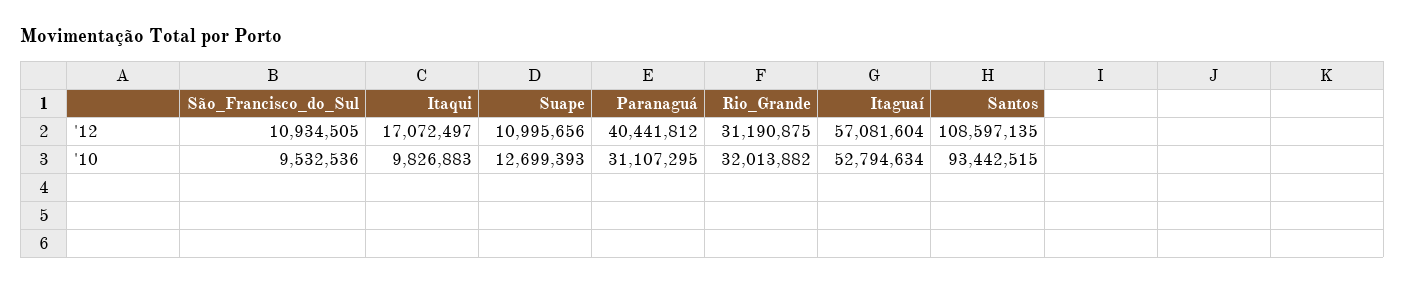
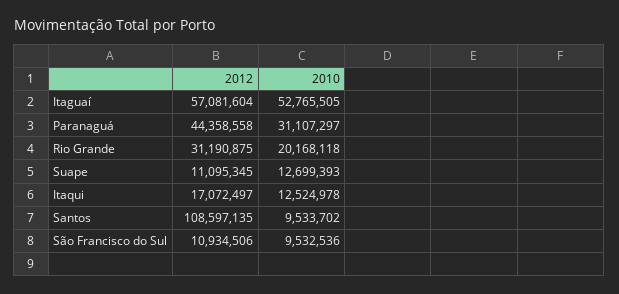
São_Francisco_do_Sul, '12: 10934505 -> 10934506
Suape, '12: 10995656 -> 11095345
Paranaguá, '12: 40441812 -> 44358558
Itaqui, '10: 9826883 -> 12524978
Paranaguá, '10: 31107295 -> 31107297
Rio_Grande, '10: 32013882 -> 20168118
Itaguaí, '10: 52794634 -> 52765505
Santos, '10: 93442515 -> 9533702

